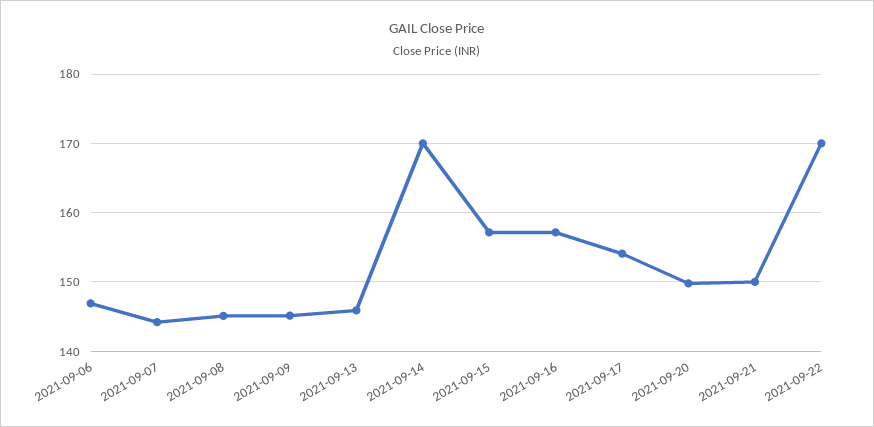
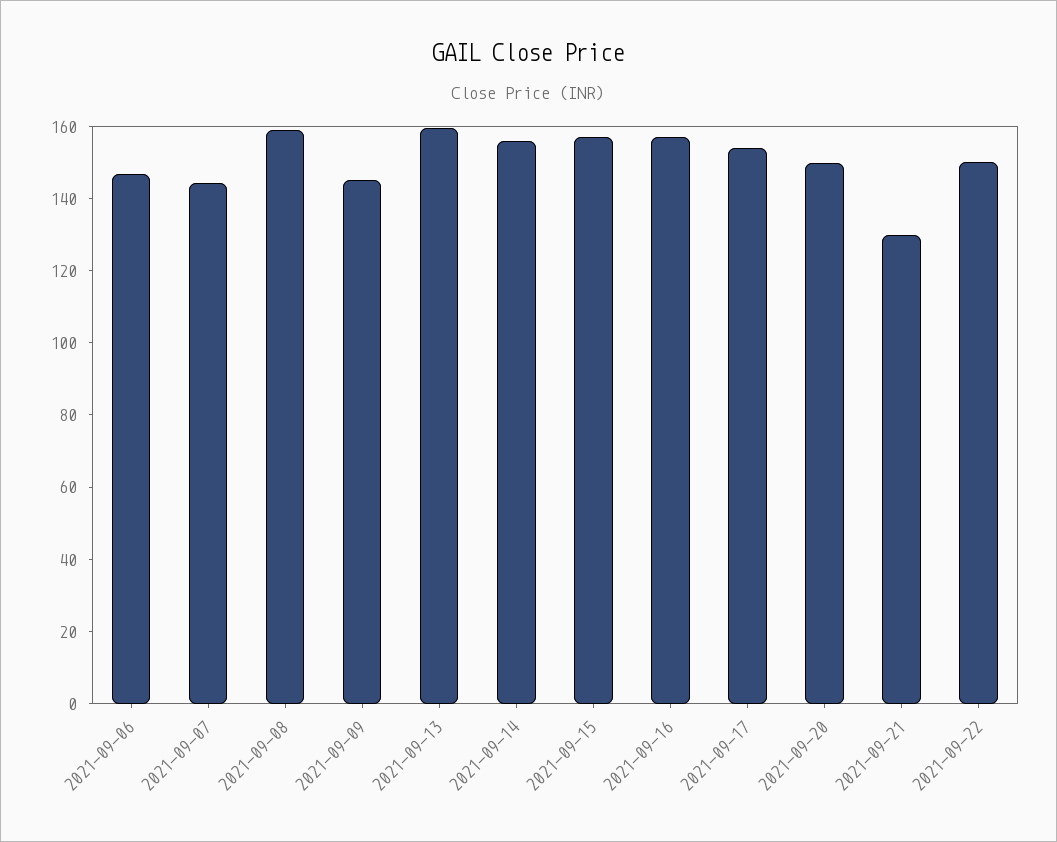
2021-09-08: 145 -> 160
2021-09-13: 146 -> 160
2021-09-14: 170 -> 155
2021-09-21: 150 -> 130
2021-09-22: 170 -> 150

